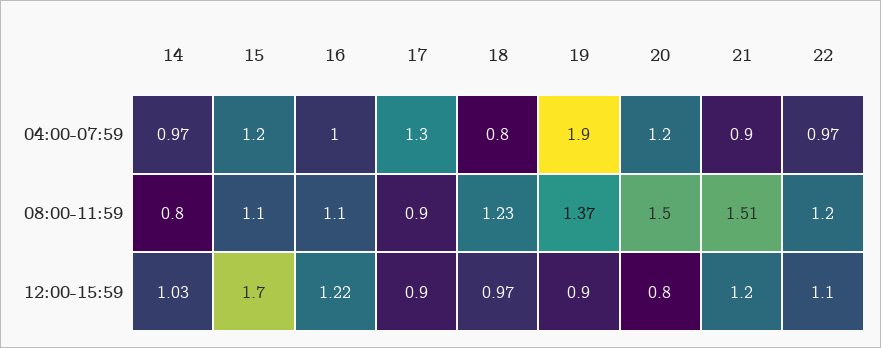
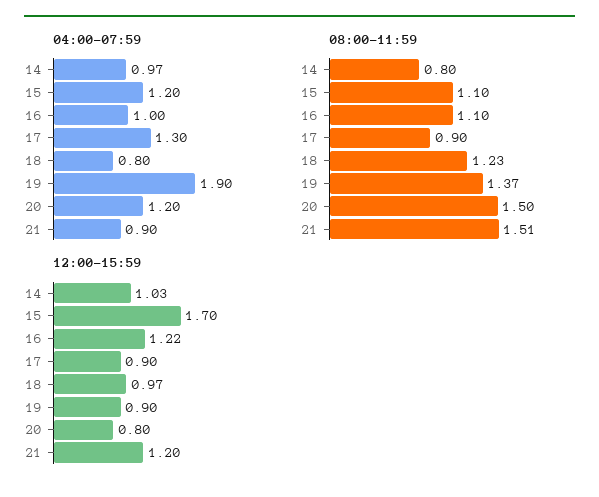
04:00-07:59, 22: 0.97 -> none
08:00-11:59, 22: 1.2 -> none
12:00-15:59, 22: 1.1 -> none

